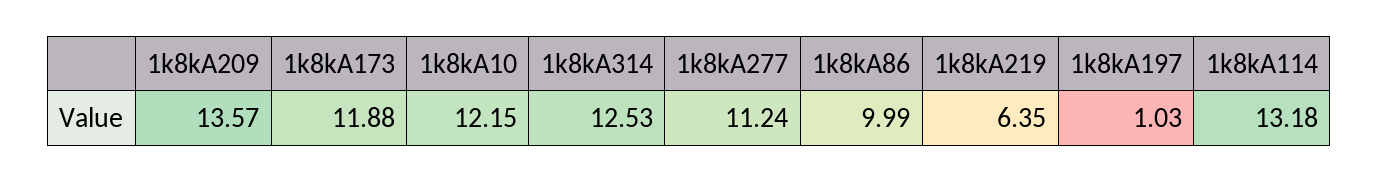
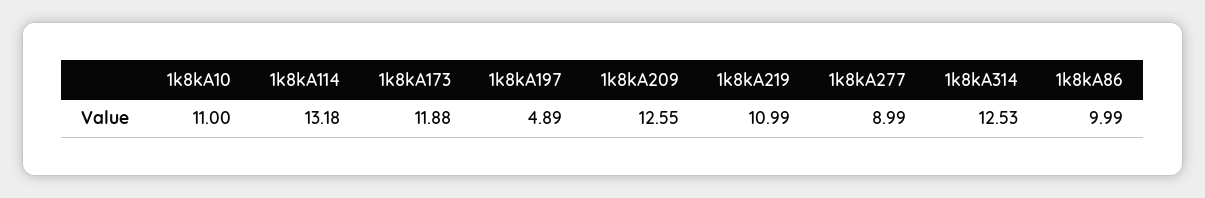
1k8kA209: 13.57 -> 12.55
1k8kA10: 12.15 -> 11
1k8kA277: 11.24 -> 8.99
1k8kA219: 6.35 -> 10.99
1k8kA197: 1.03 -> 4.89

